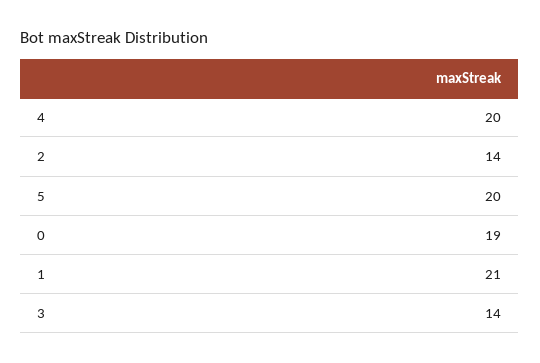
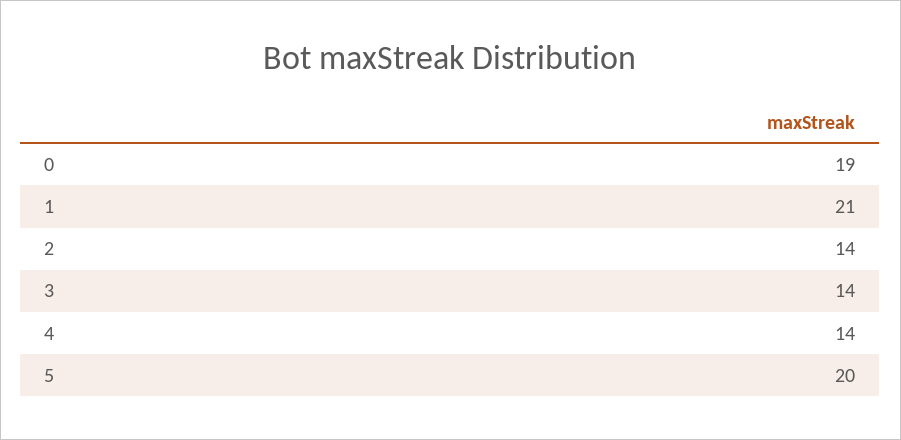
4: 20 -> 14

